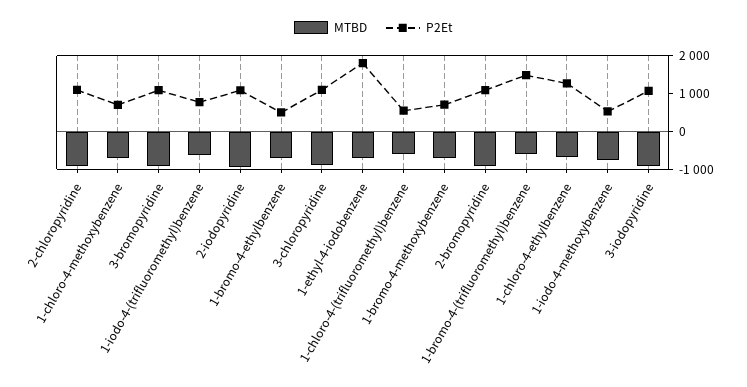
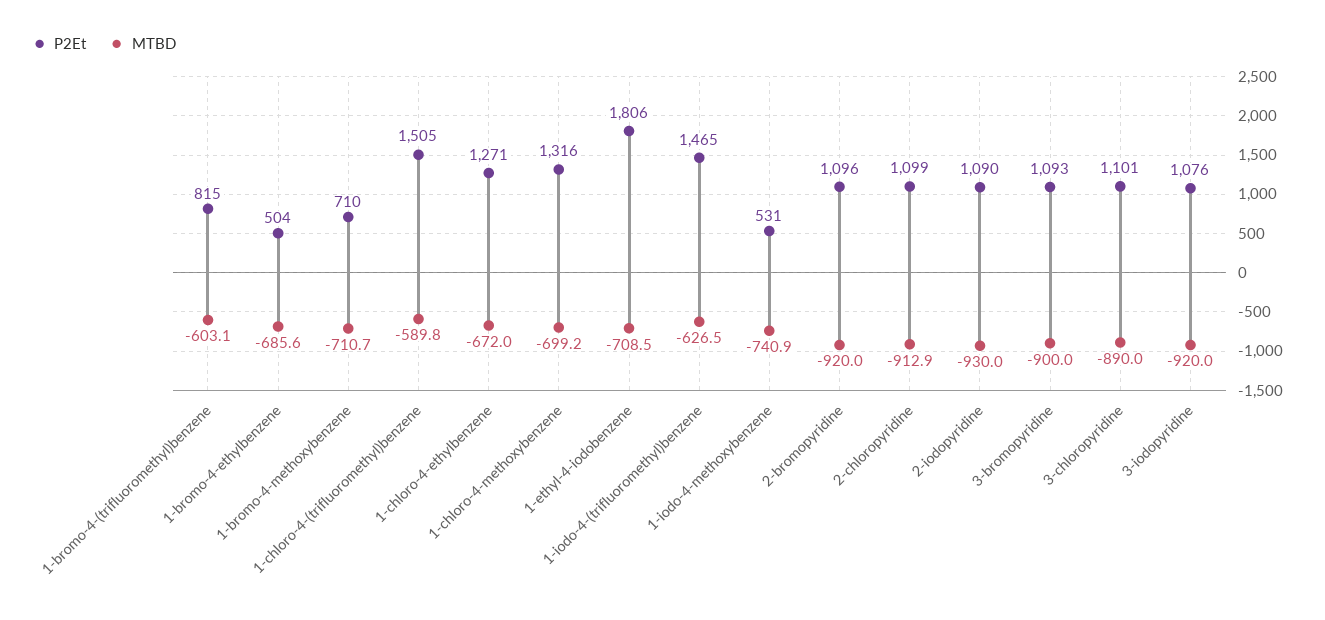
P2Et, 1-chloro-4-methoxybenzene: 750 -> 1316
P2Et, 1-iodo-4-(trifluoromethyl)benzene: 750 -> 1465
P2Et, 1-chloro-4-(trifluoromethyl)benzene: 500 -> 1505
P2Et, 1-bromo-4-(trifluoromethyl)benzene: 1500 -> 815

